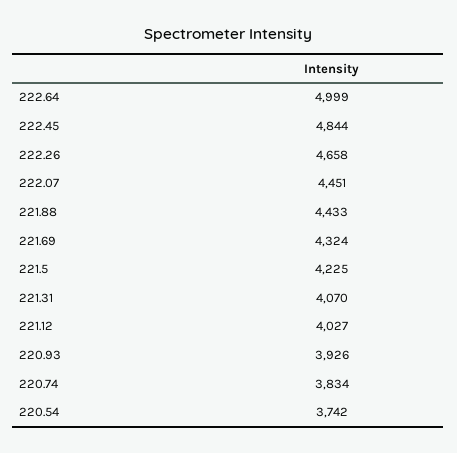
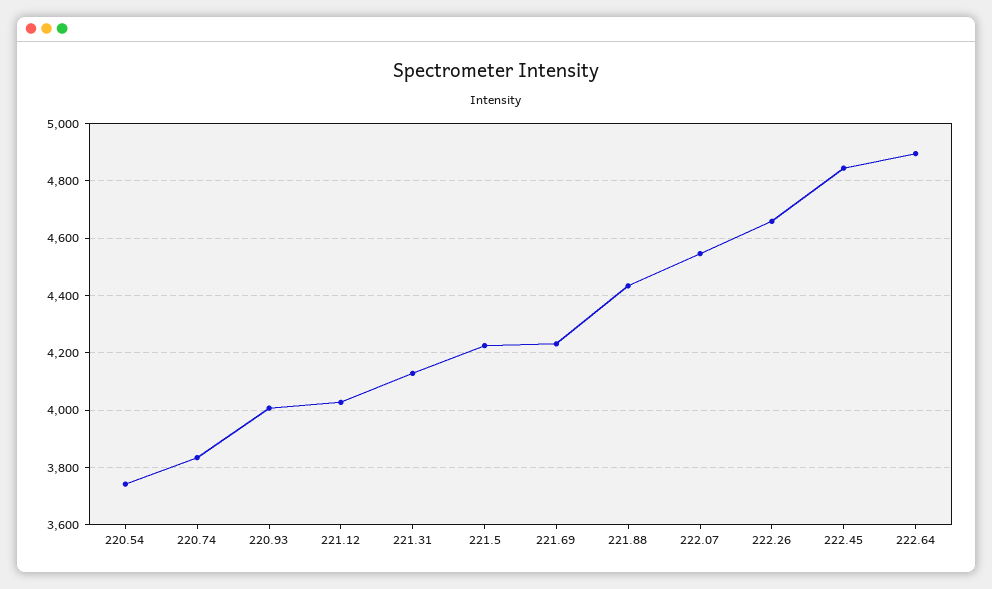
222.64: 4999 -> 4900
222.07: 4451 -> 4550
221.69: 4324 -> 4225
221.31: 4070 -> 4125
220.93: 3926 -> 4000

